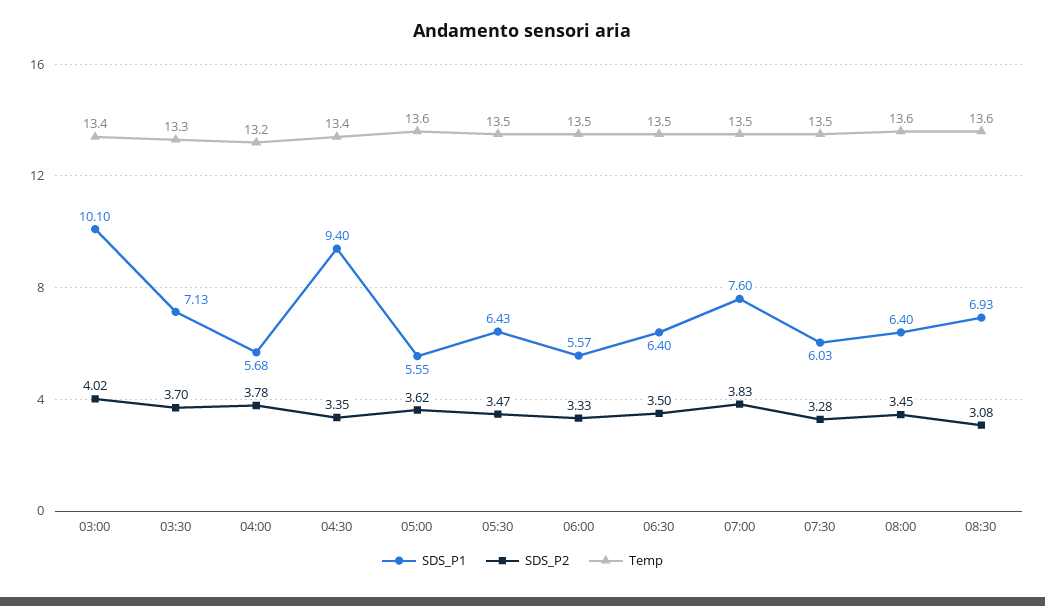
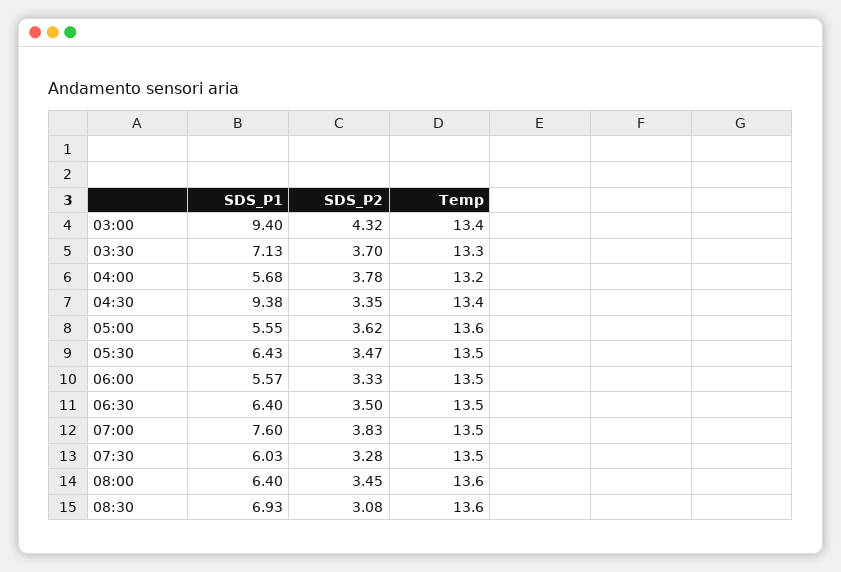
SDS_P1, 03:00: 10.1 -> 9.4
SDS_P2, 03:00: 4.02 -> 4.32
SDS_P1, 04:30: 9.4 -> 9.38

